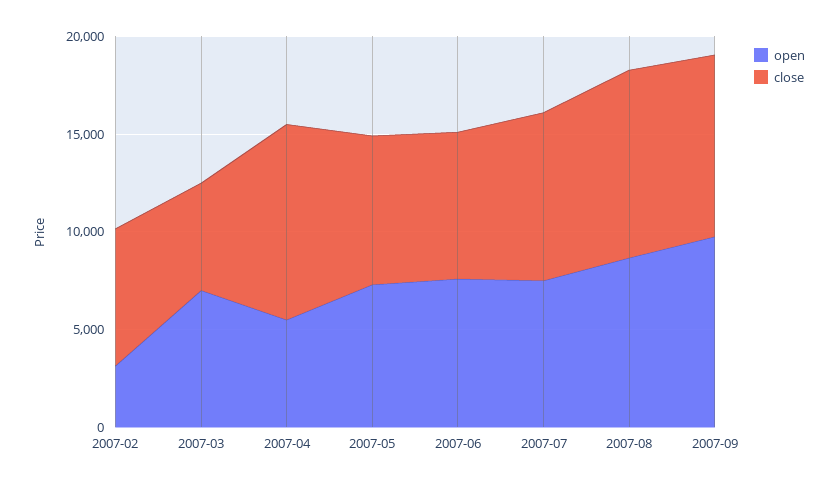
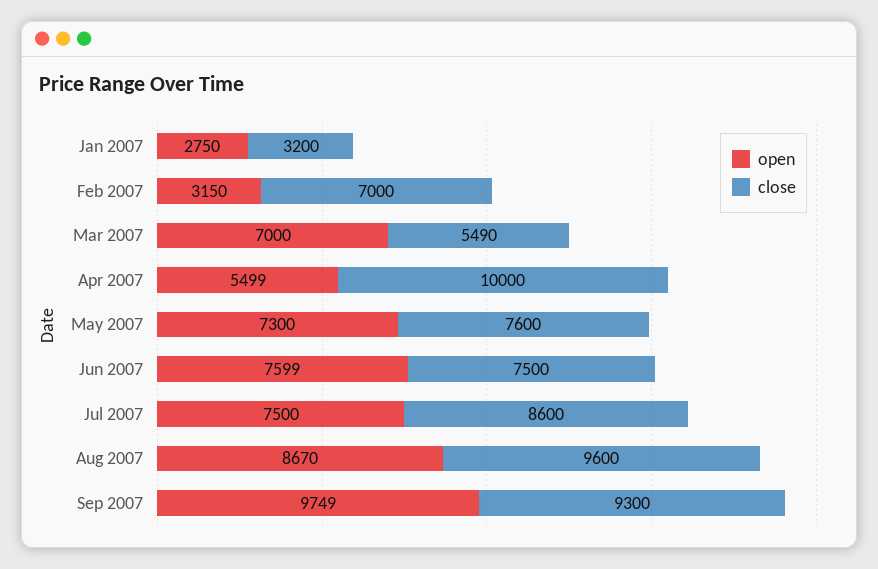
open, Jan 2007: none -> 2750
close, Jan 2007: none -> 3200

